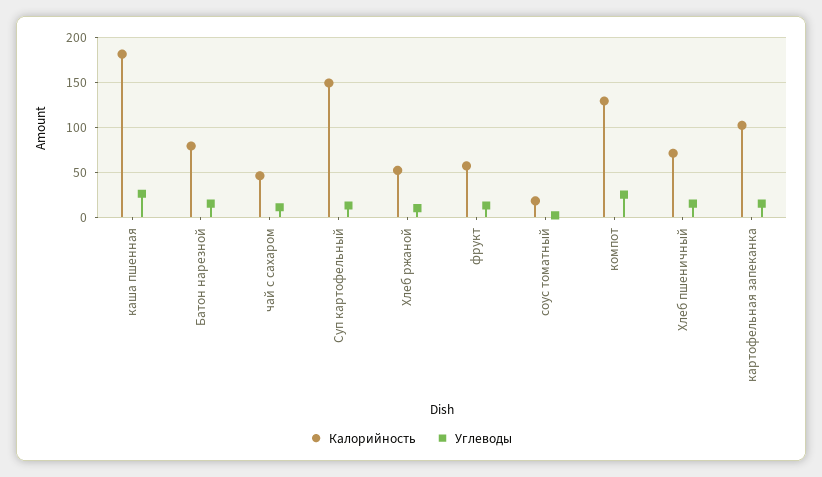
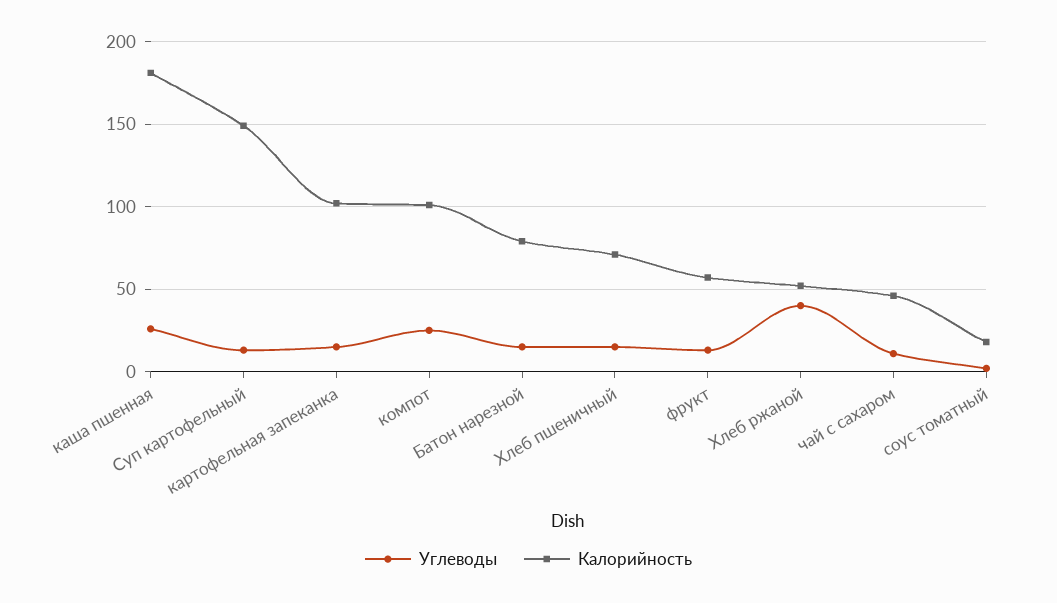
Углеводы, Хлеб ржаной: 10 -> 40
Калорийность, компот: 130 -> 100

